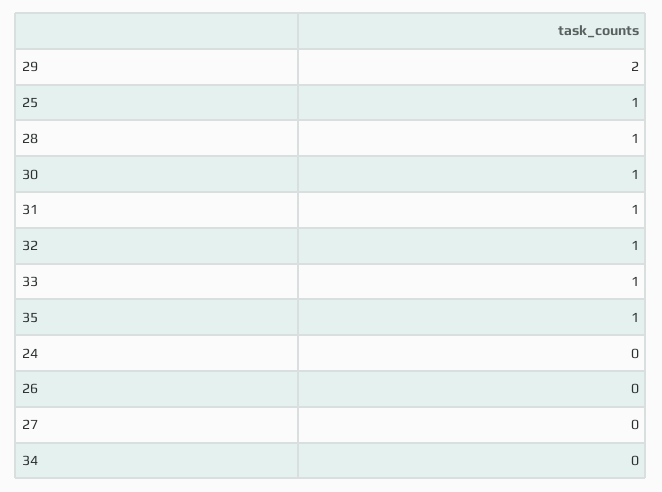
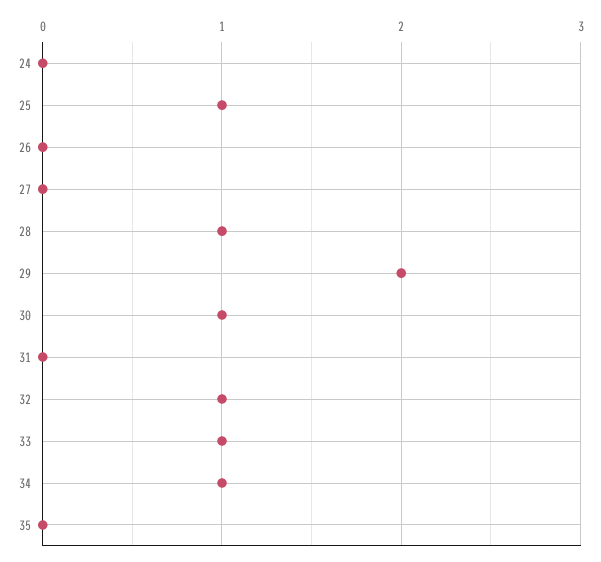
31: 1 -> 0
35: 1 -> 0
34: 0 -> 1

